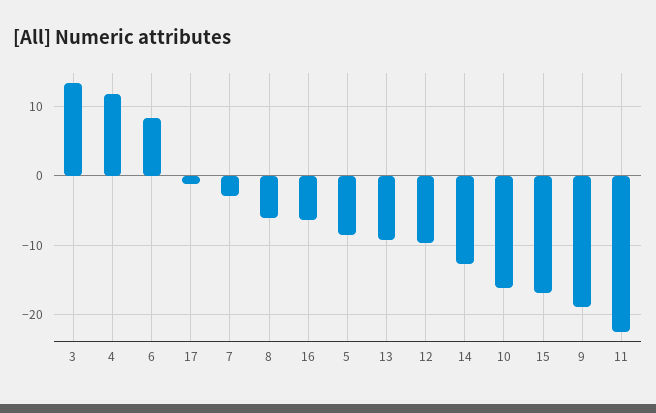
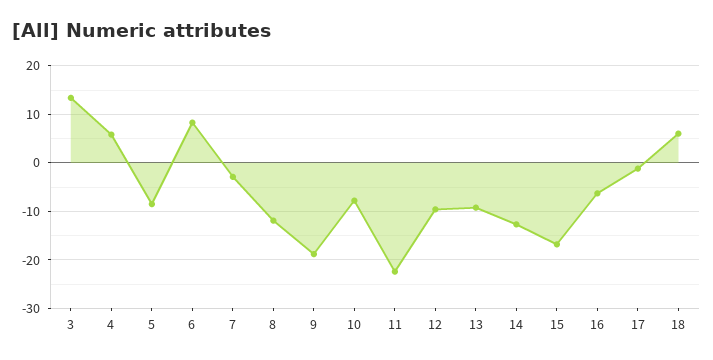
4: 12 -> 6
8: -6 -> -12
10: -16 -> -8
18: none -> 6

